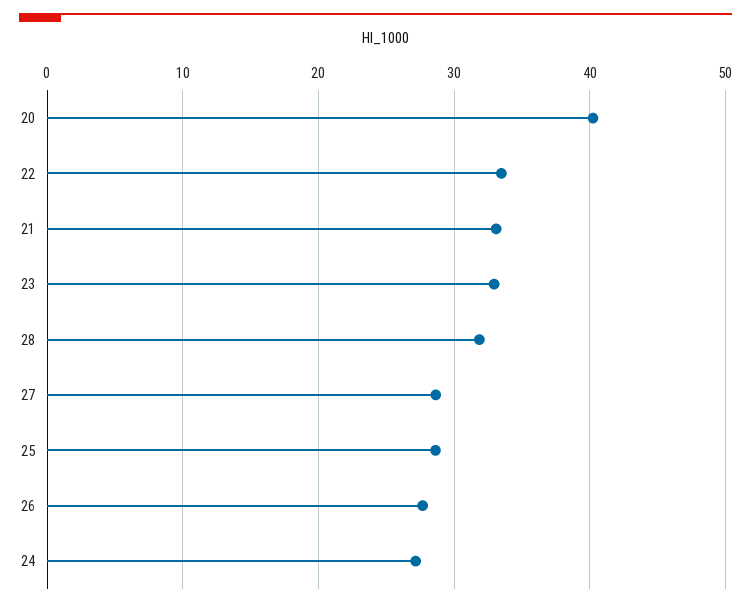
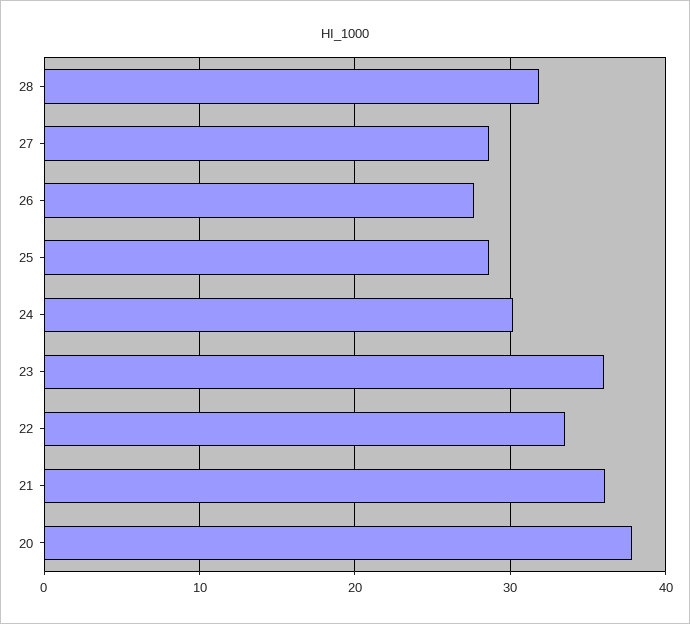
20: 40 -> 38
21: 33 -> 36
23: 33 -> 36
24: 27 -> 30

